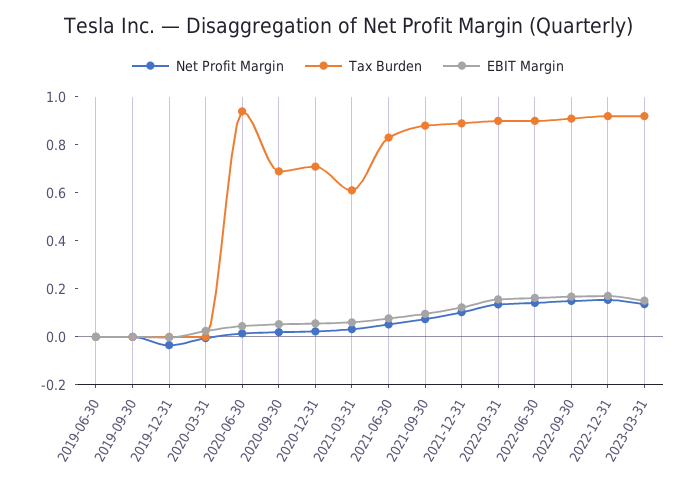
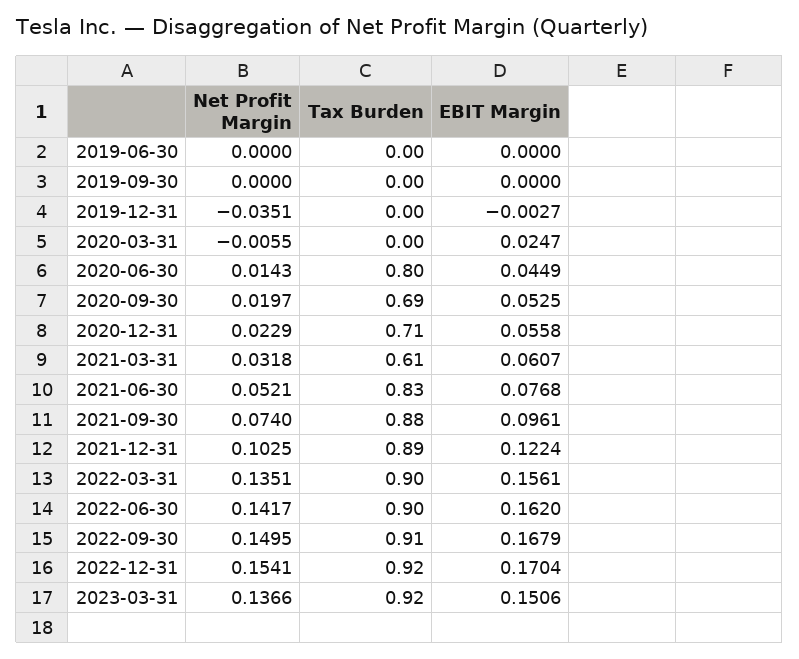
Tax Burden, 2020-06-30: 0.95 -> 0.8

